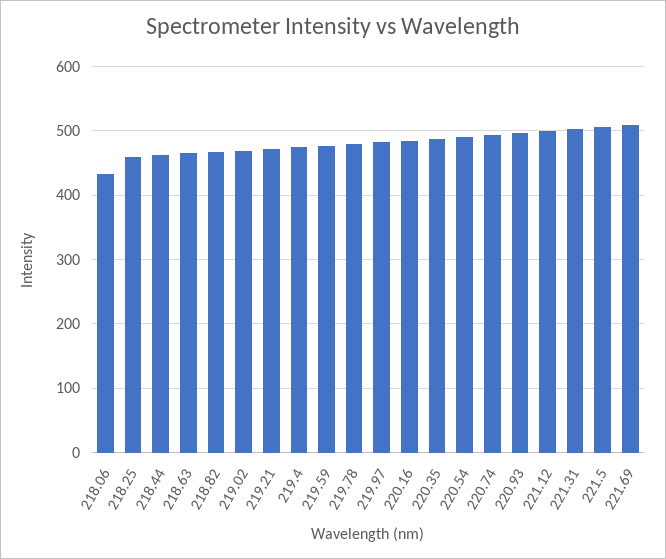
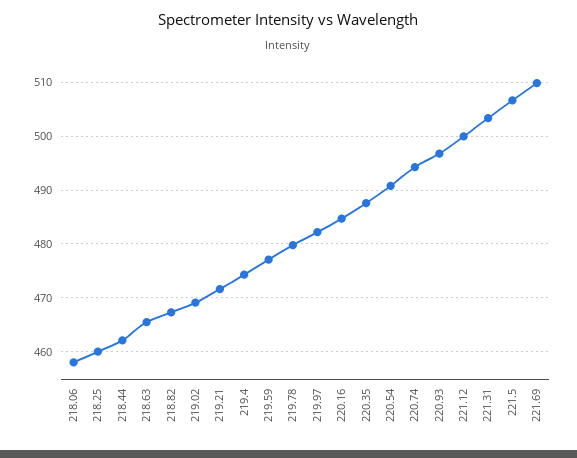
218.06: 430 -> 458

